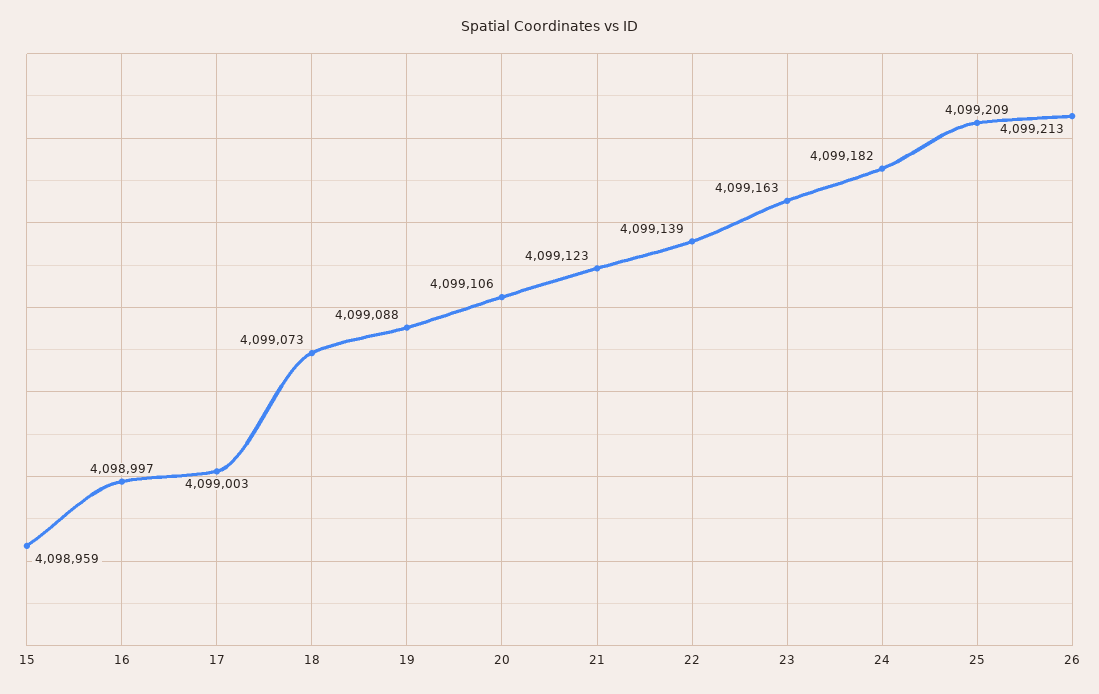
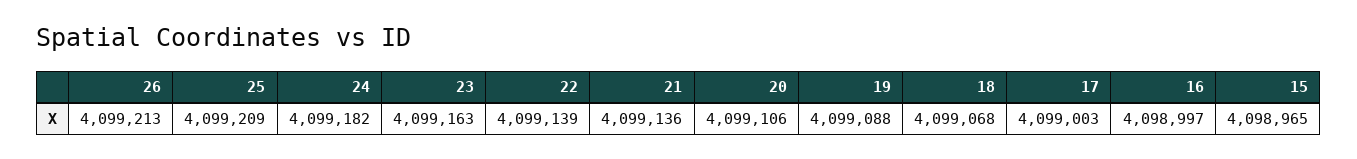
15: 4098959 -> 4098965
18: 4099073 -> 4099068
21: 4099123 -> 4099136

